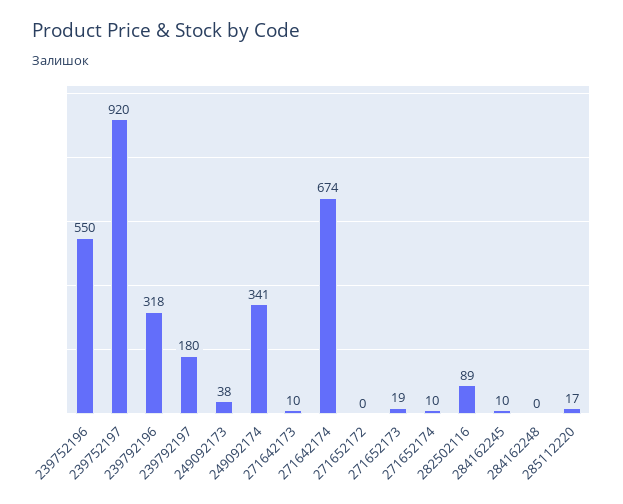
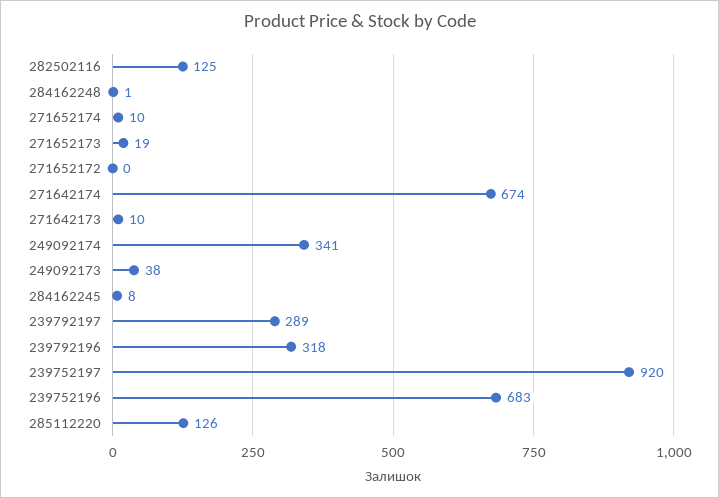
239752196: 550 -> 683
239792197: 180 -> 289
282502116: 89 -> 125
284162245: 10 -> 8
284162248: 0 -> 1
285112220: 17 -> 126

